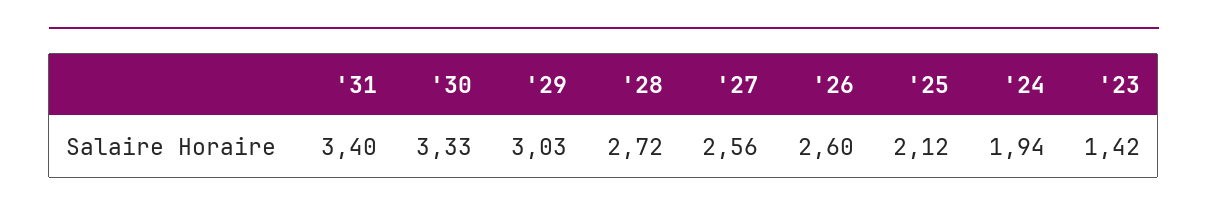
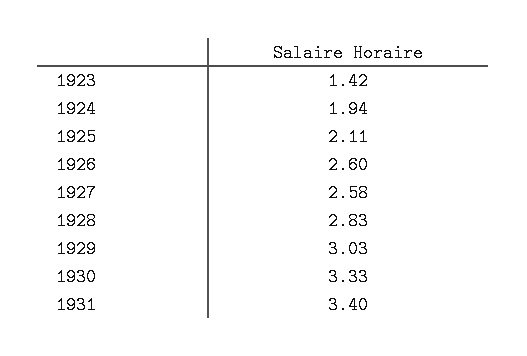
'28: 2.72 -> 2.83
'27: 2.56 -> 2.58
'25: 2.12 -> 2.11

